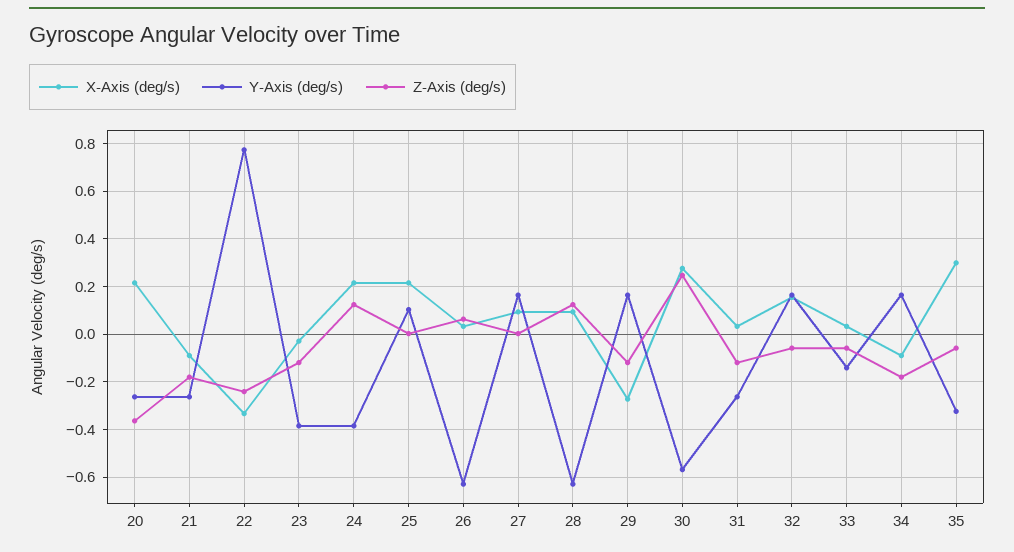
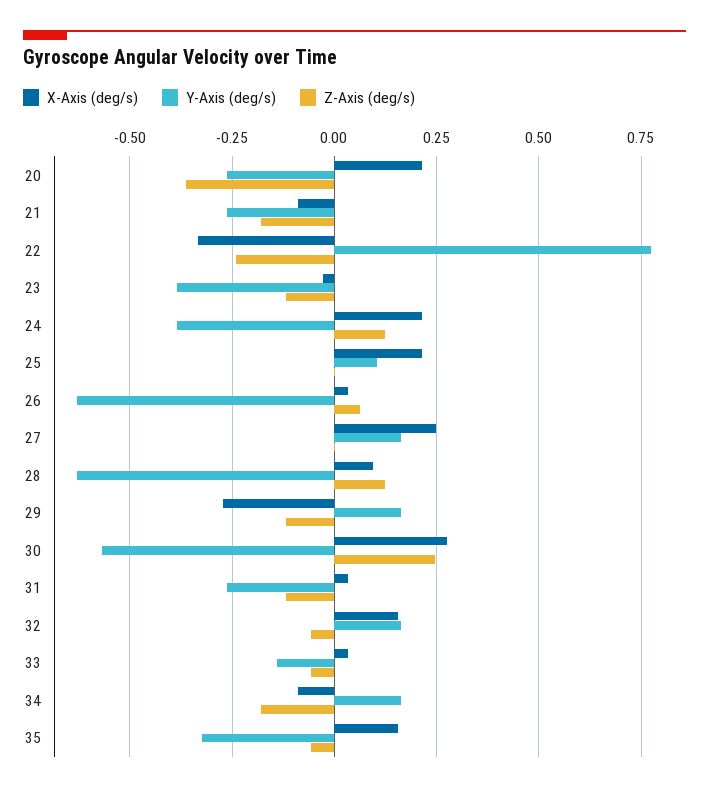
X-Axis (deg/s), 27: 0.1 -> 0.25
X-Axis (deg/s), 35: 0.3 -> 0.15

